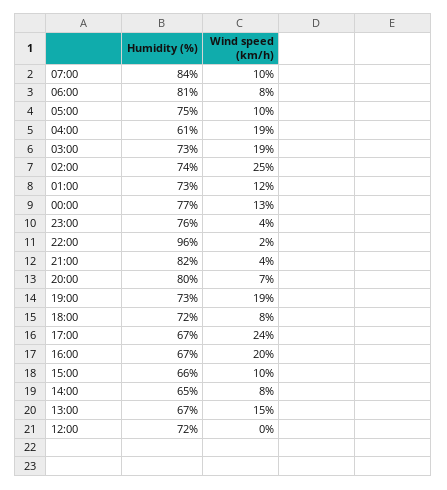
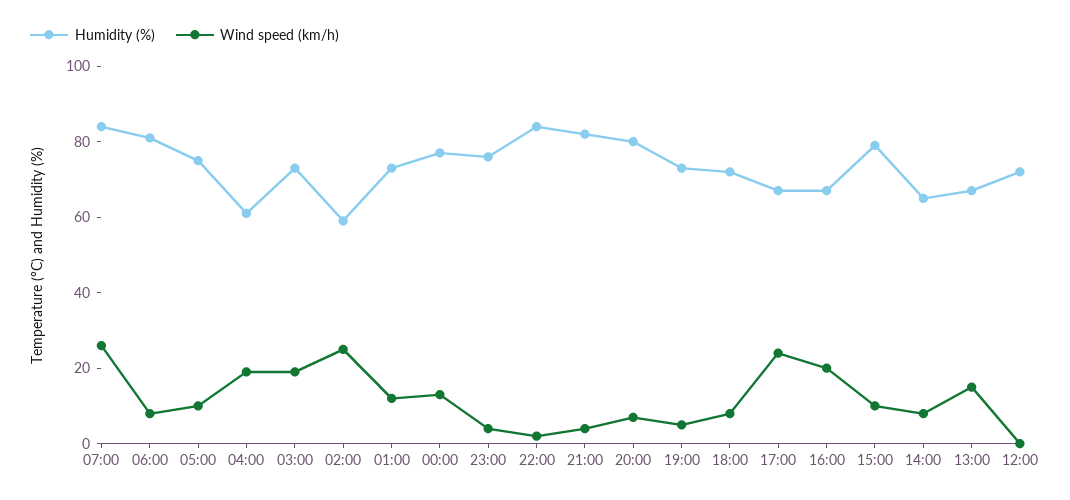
Wind speed (km/h), 07:00: 10 -> 25
Humidity (%), 02:00: 74 -> 60
Humidity (%), 22:00: 96 -> 85
Wind speed (km/h), 19:00: 19 -> 5
Humidity (%), 15:00: 66 -> 80

